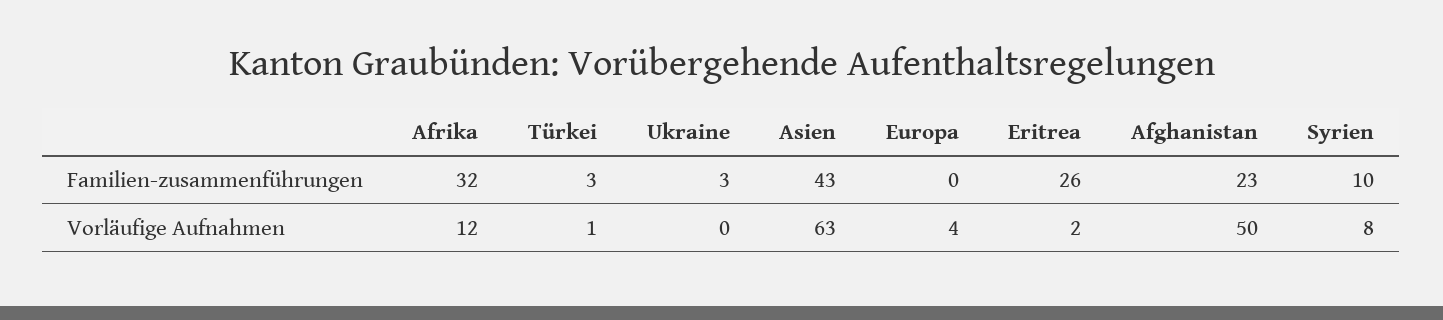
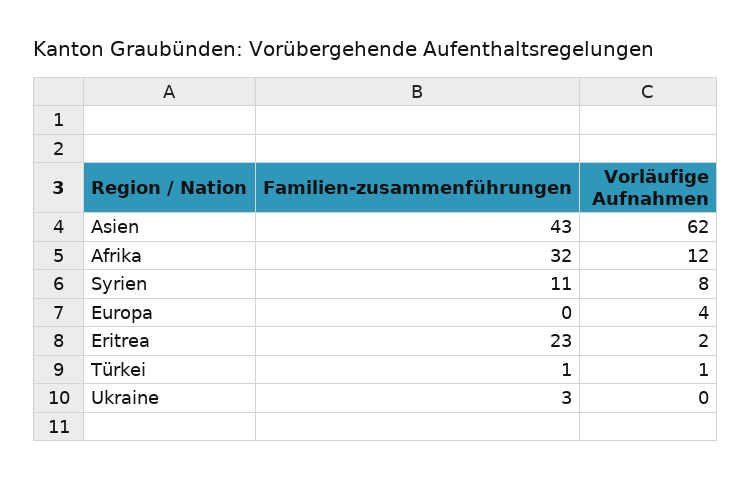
Türkei, Familien-zusammenführungen: 3 -> 1
Eritrea, Familien-zusammenführungen: 26 -> 23
Afghanistan, Familien-zusammenführungen: 23 -> none
Syrien, Familien-zusammenführungen: 10 -> 11
Asien, Vorläufige Aufnahmen: 63 -> 62
Afghanistan, Vorläufige Aufnahmen: 50 -> none

